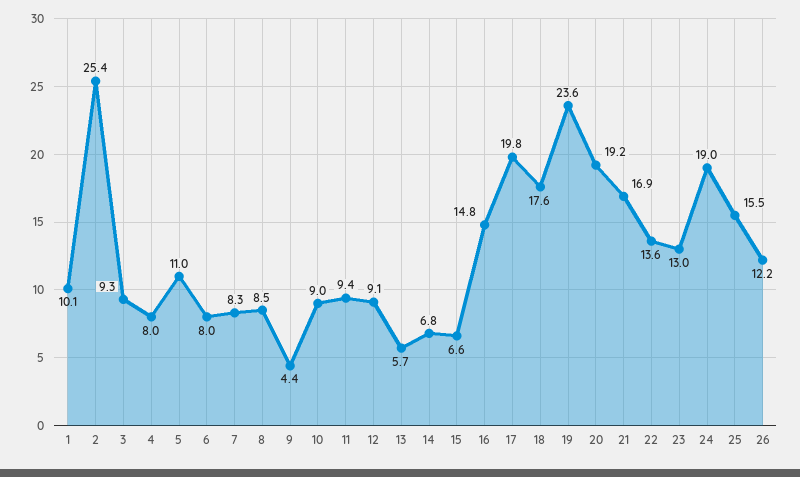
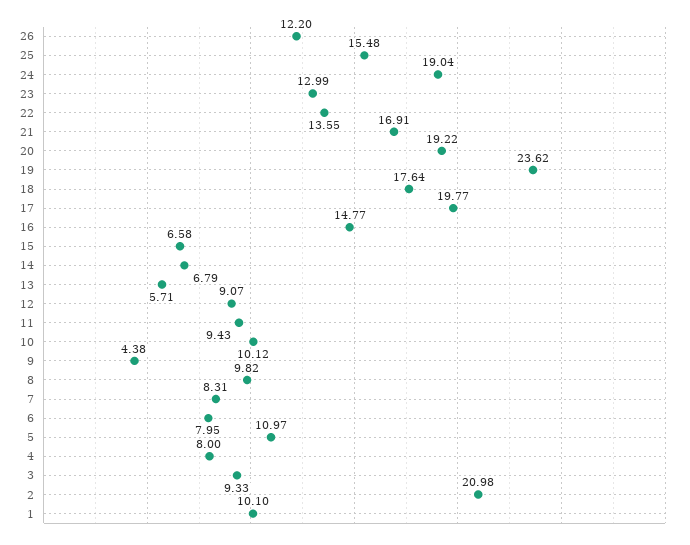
2: 25.4 -> 20.98
8: 8.5 -> 9.82
10: 9 -> 10.12

